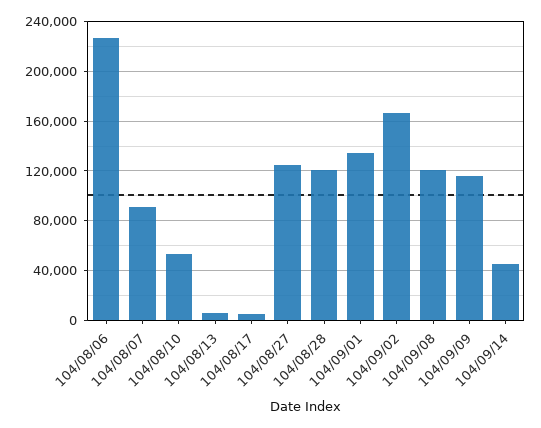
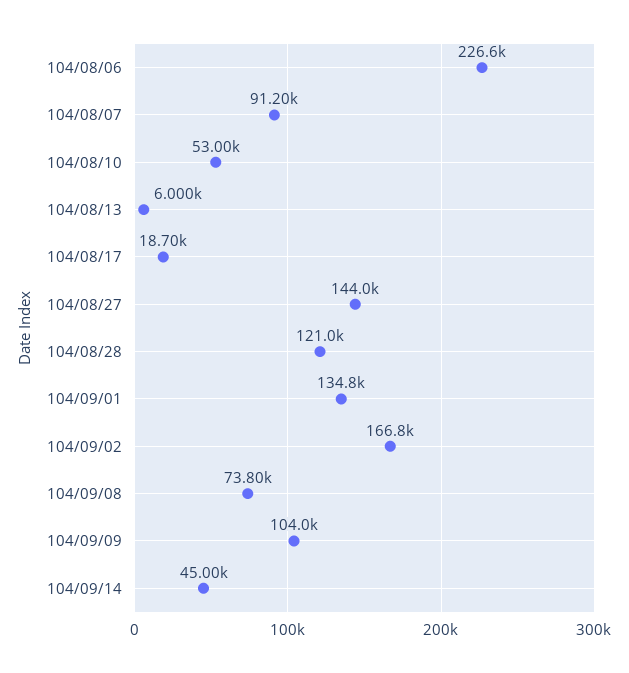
104/08/17: 5000 -> 18700
104/08/27: 125000 -> 144000
104/09/08: 120000 -> 73800
104/09/09: 115000 -> 104000

